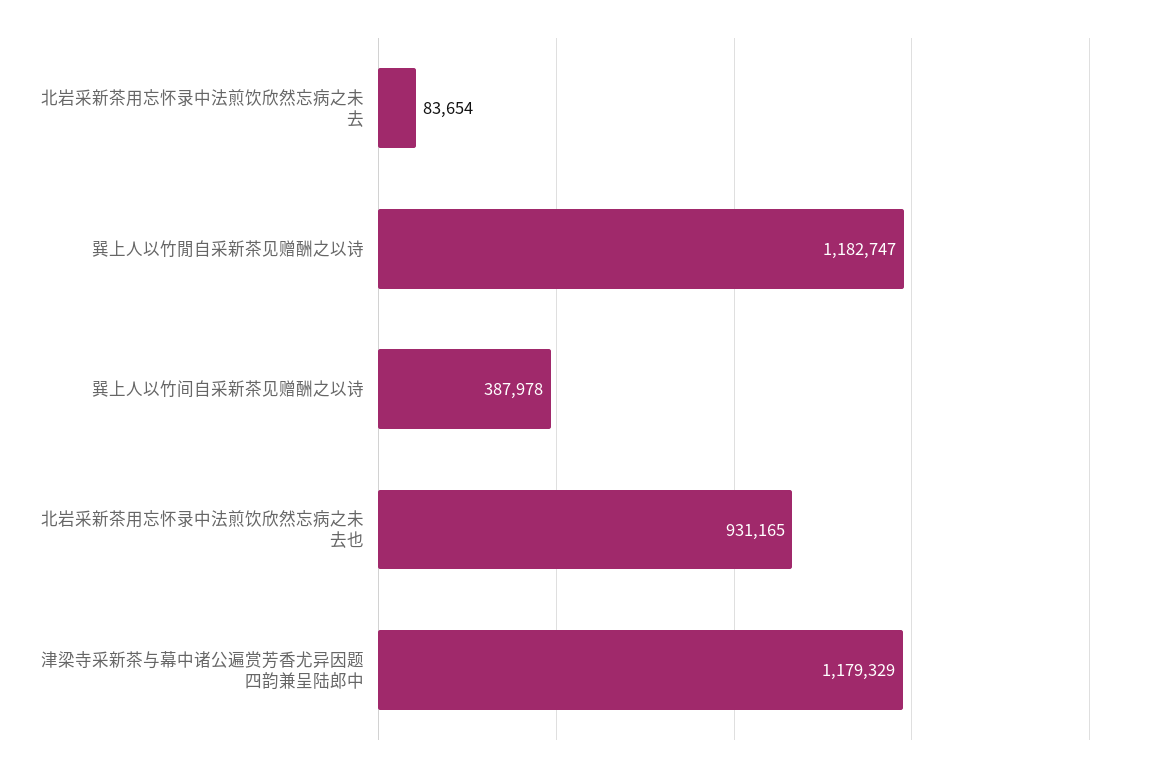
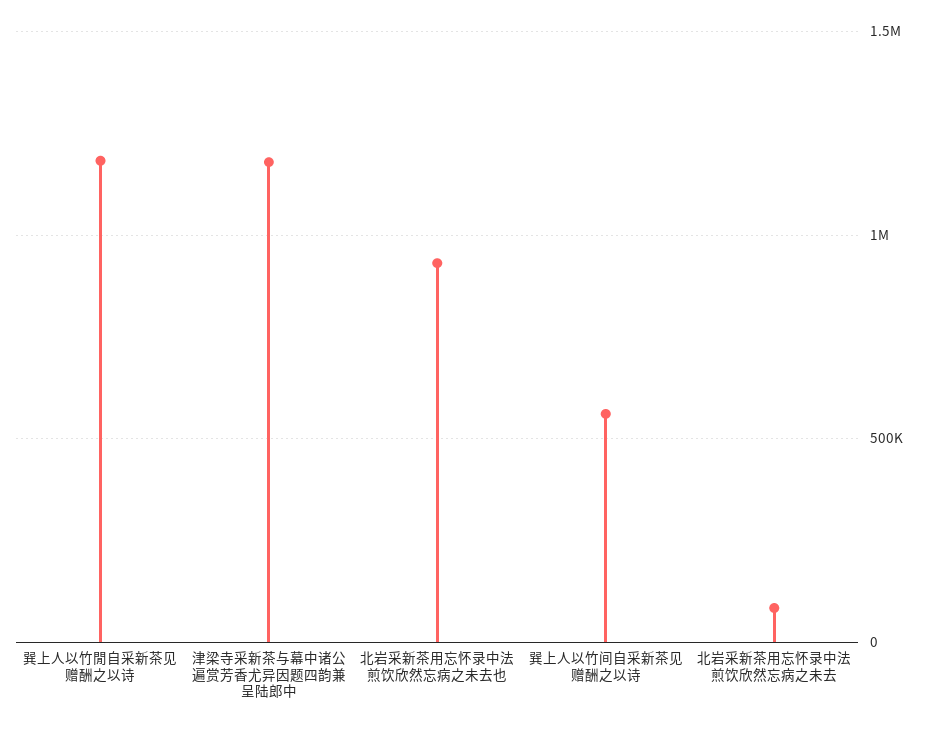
巽上人以竹间自采新茶见赠酬之以诗: 387978 -> 550000

